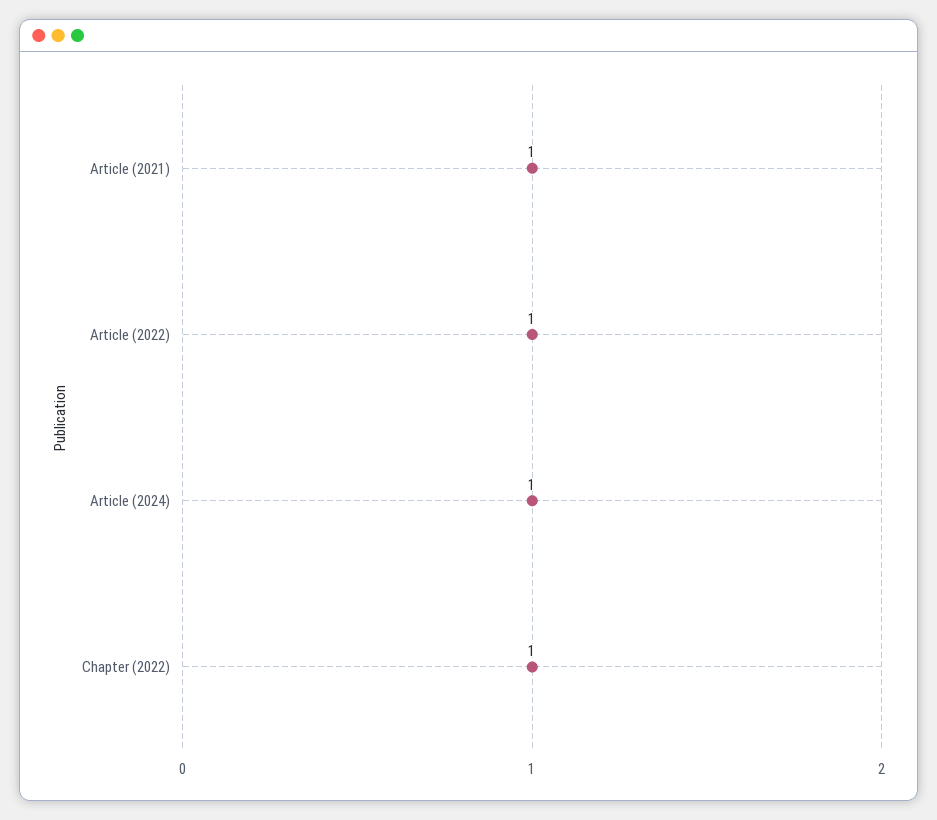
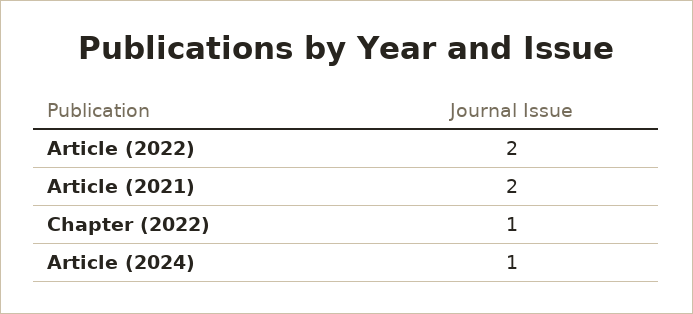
Article (2021): 1 -> 2
Article (2022): 1 -> 2

